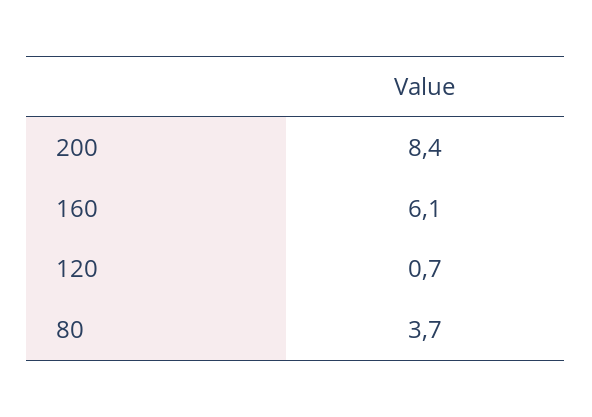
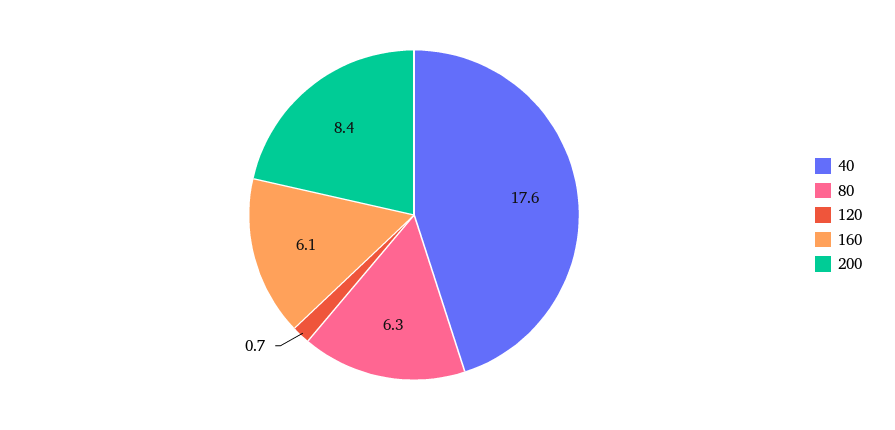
80: 3.7 -> 6.3
40: none -> 17.6

